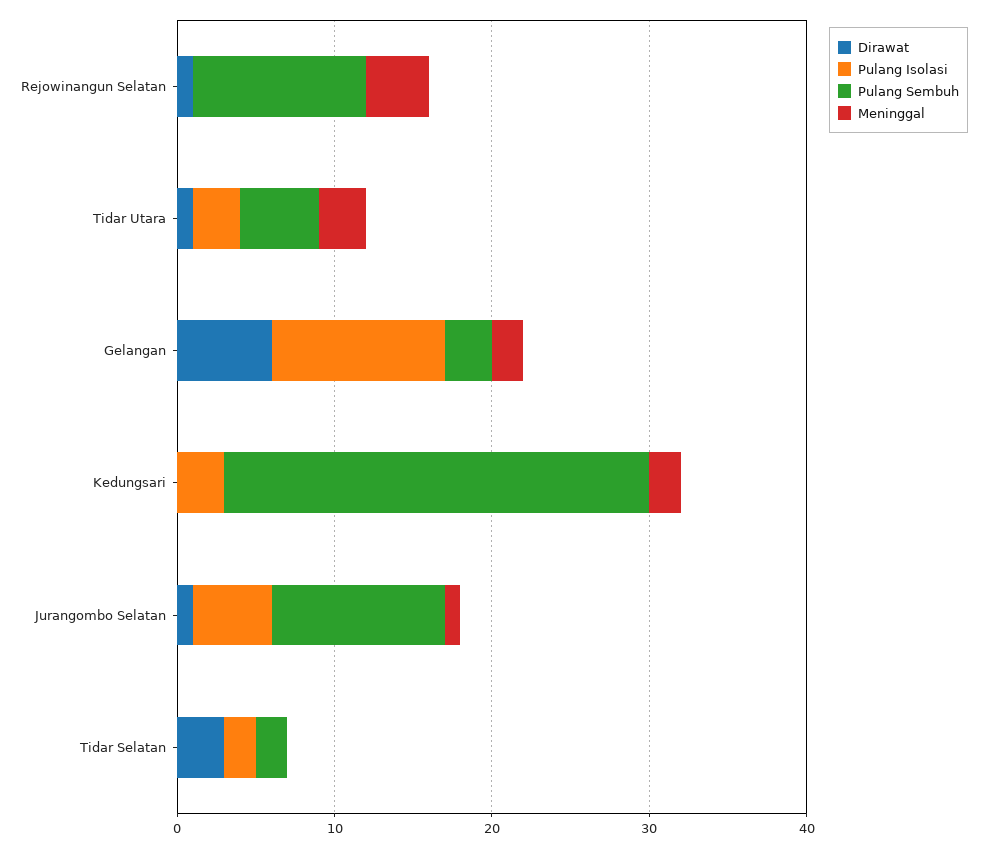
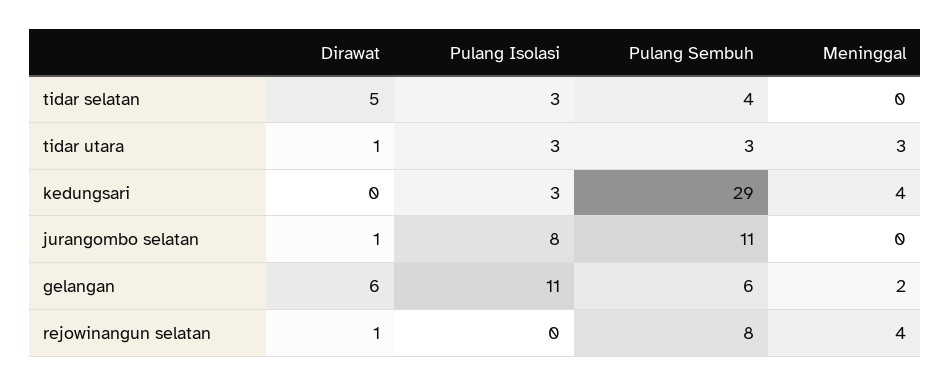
Pulang Sembuh, Rejowinangun Selatan: 11 -> 8
Pulang Sembuh, Tidar Utara: 5 -> 3
Pulang Sembuh, Gelangan: 3 -> 6
Pulang Sembuh, Kedungsari: 27 -> 29
Meninggal, Kedungsari: 2 -> 4
Pulang Isolasi, Jurangombo Selatan: 5 -> 8
Meninggal, Jurangombo Selatan: 1 -> 0
Dirawat, Tidar Selatan: 3 -> 5
Pulang Isolasi, Tidar Selatan: 2 -> 3
Pulang Sembuh, Tidar Selatan: 2 -> 4

